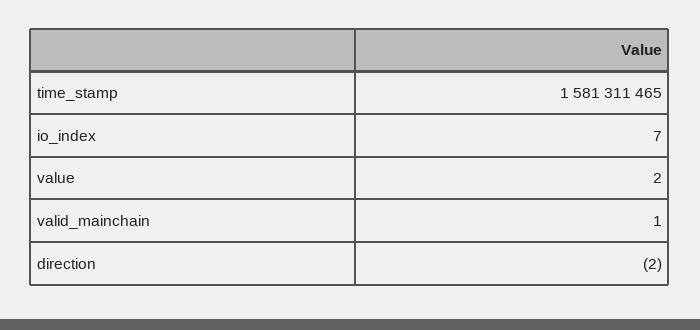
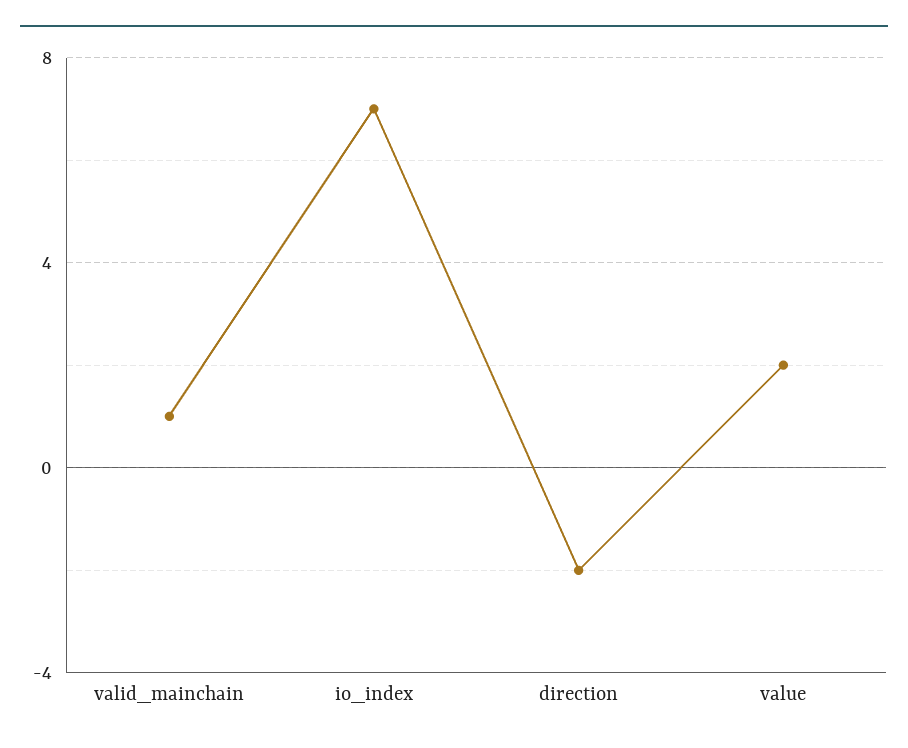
time_stamp: 1581311465 -> none

